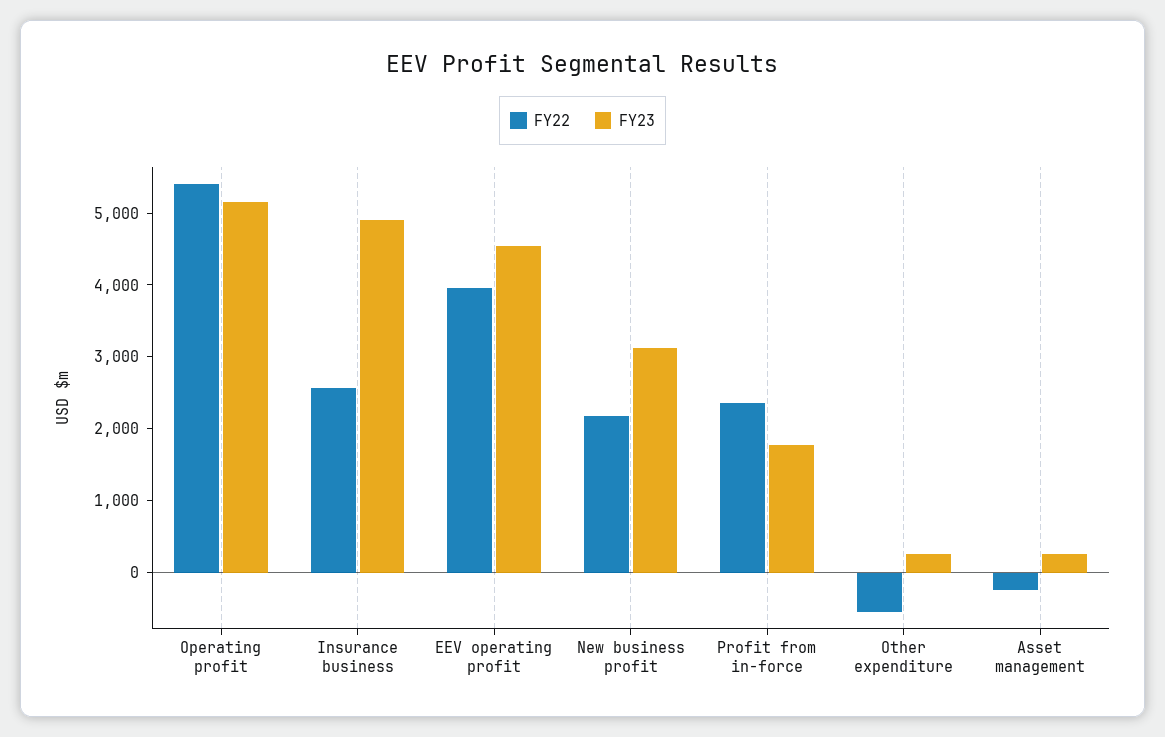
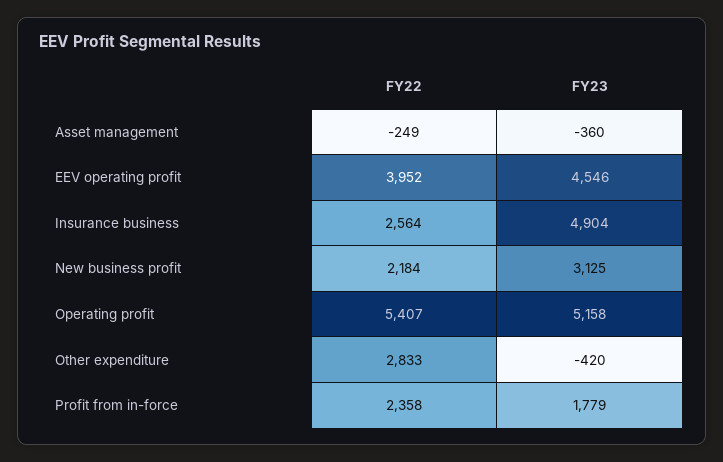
FY22, Other expenditure: -600 -> 2833
FY23, Other expenditure: 200 -> -420
FY23, Asset management: 200 -> -360

